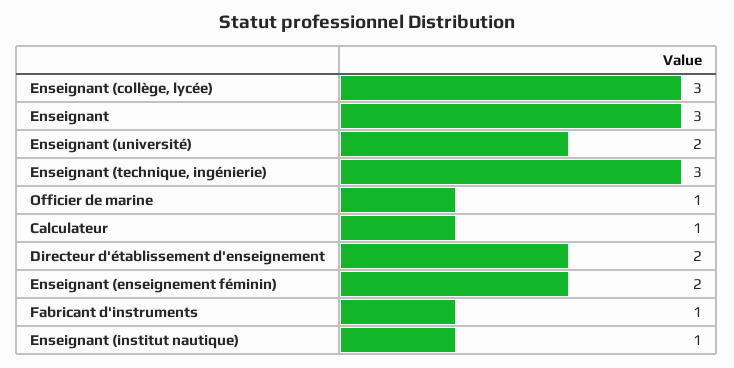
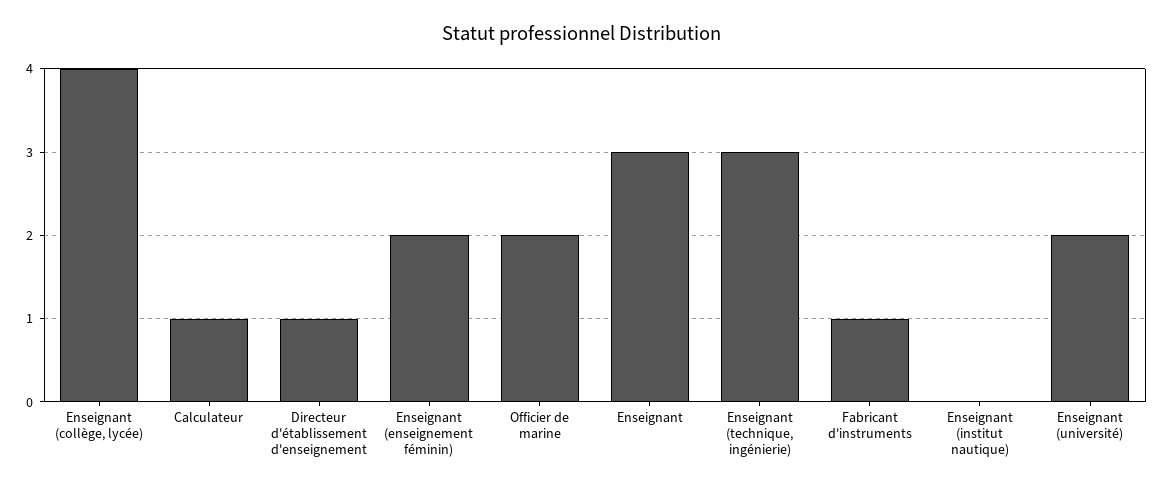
Enseignant (collège, lycée): 3 -> 4
Officier de marine: 1 -> 2
Directeur d'établissement d'enseignement: 2 -> 1
Enseignant (institut nautique): 1 -> 0

